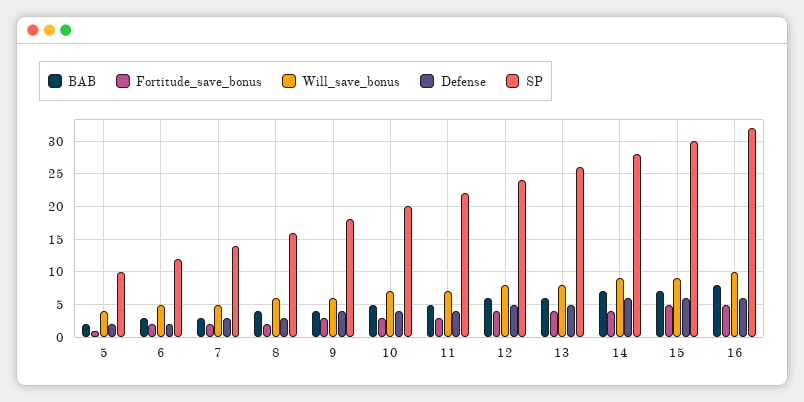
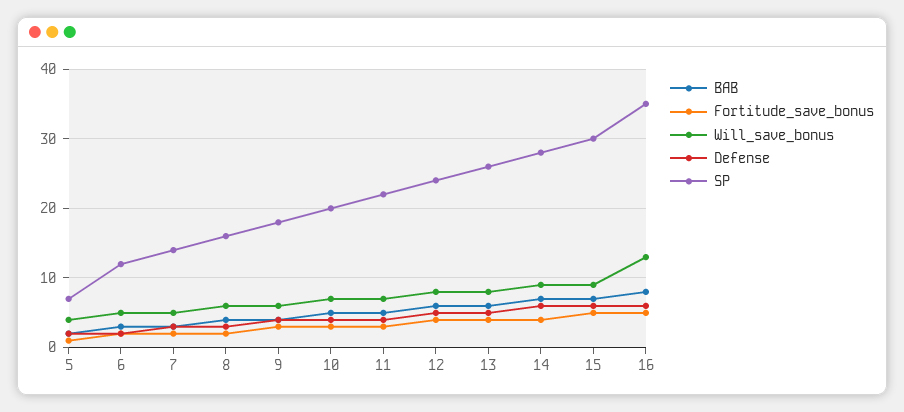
SP, 5: 10 -> 7
Will_save_bonus, 16: 10 -> 13
SP, 16: 32 -> 35

